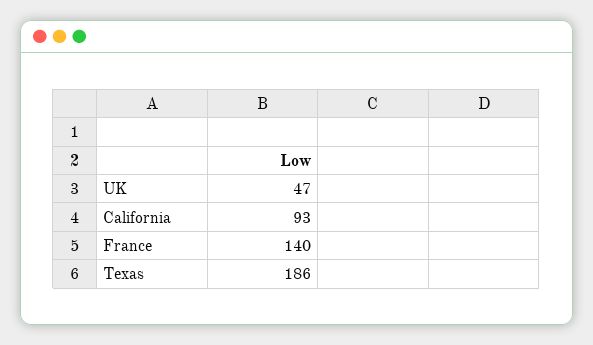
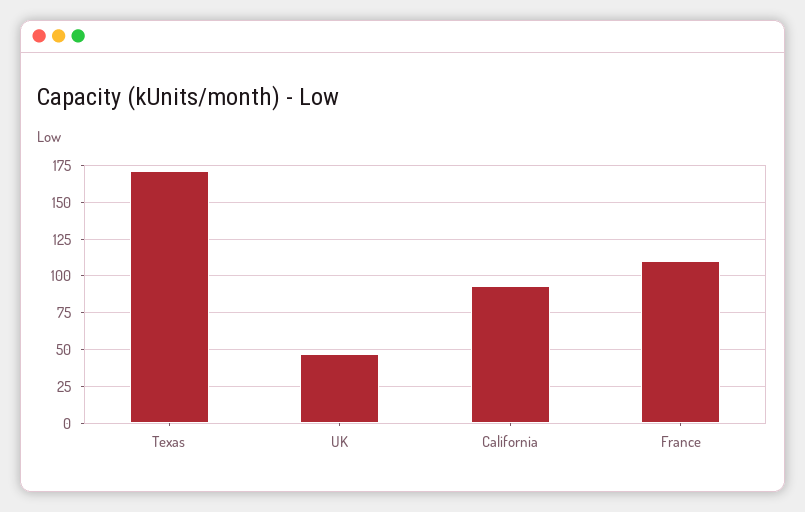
France: 140 -> 110
Texas: 186 -> 170

